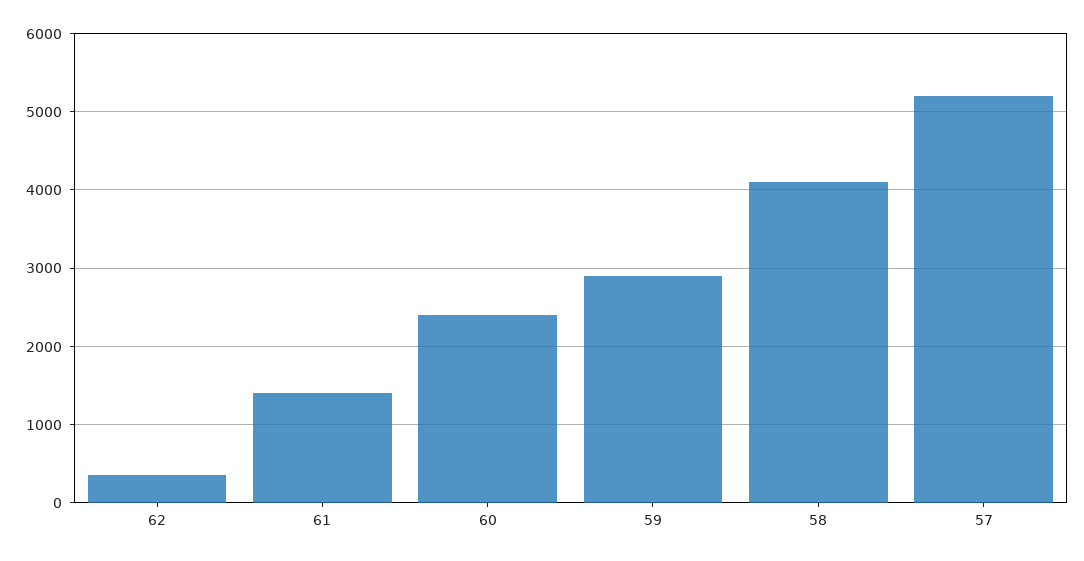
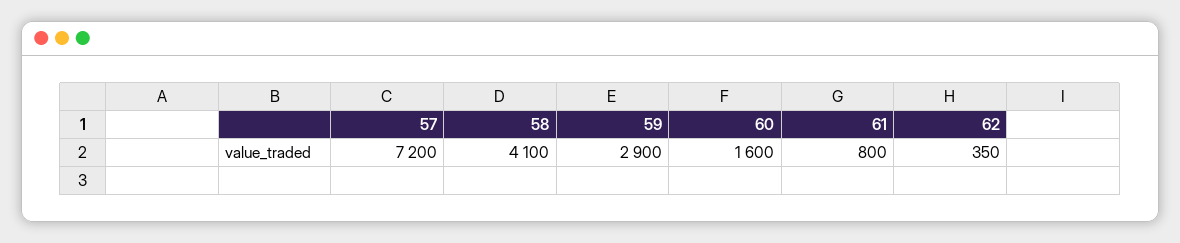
61: 1400 -> 800
60: 2400 -> 1600
57: 5200 -> 7200

